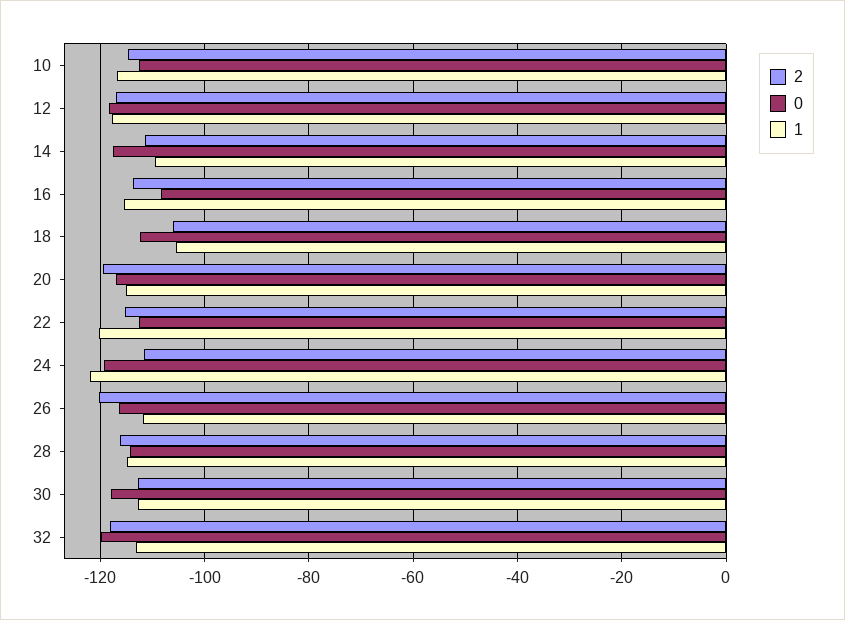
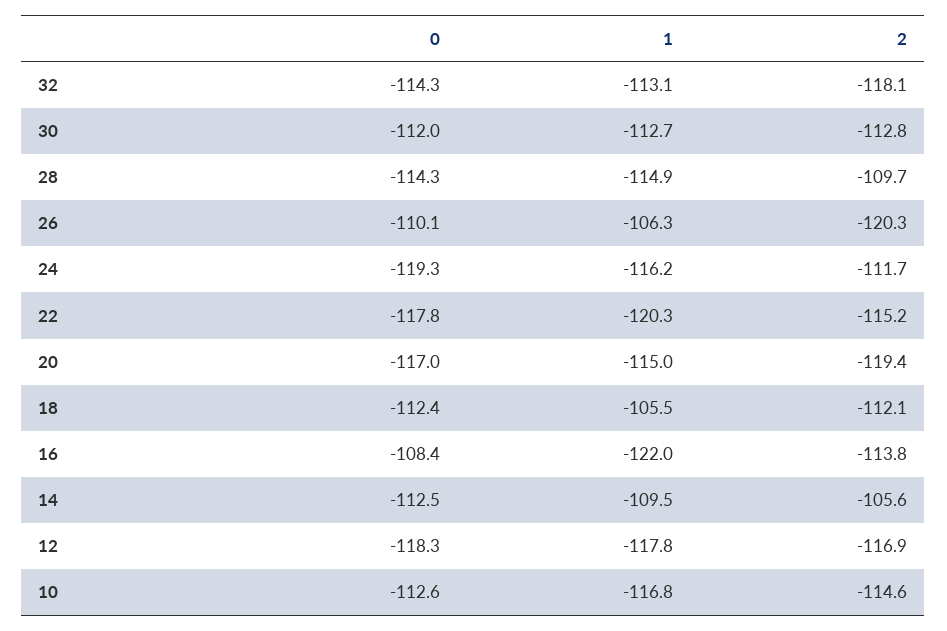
2, 14: -112 -> -105.6
0, 14: -118 -> -112.5
1, 16: -116 -> -122
2, 18: -106 -> -112.1
0, 22: -112 -> -117.8
1, 24: -122 -> -116.2
0, 26: -116 -> -110.1
1, 26: -112 -> -106.3
2, 28: -116 -> -109.7
0, 30: -118 -> -112
0, 32: -120 -> -114.3

